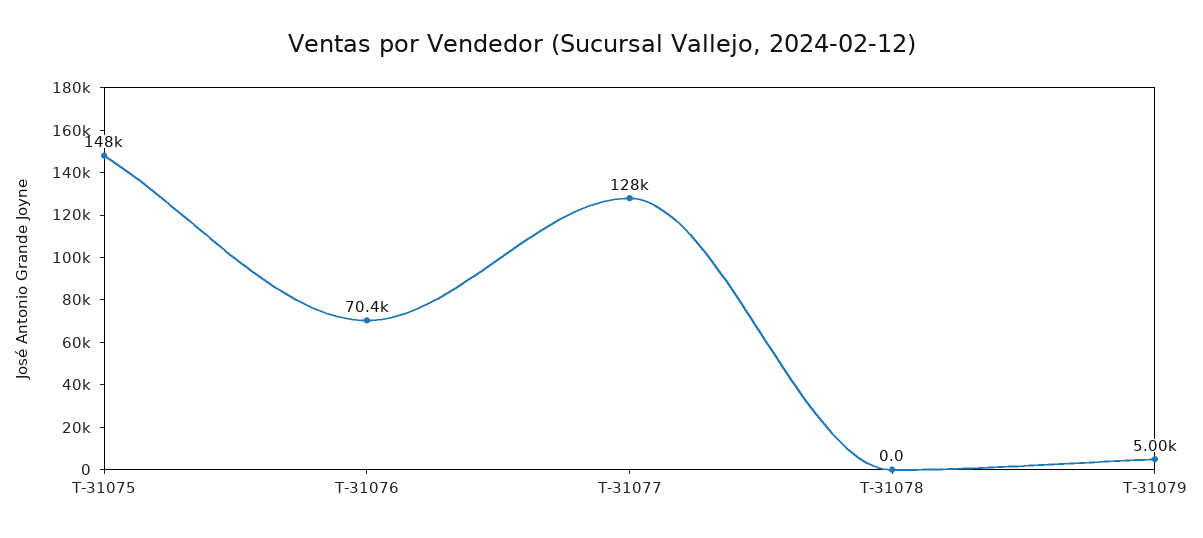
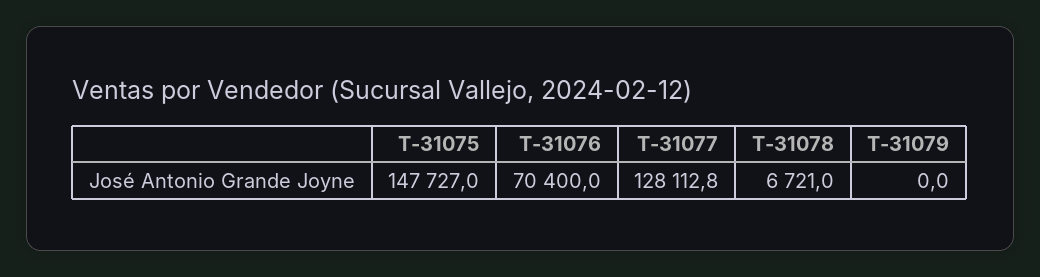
T-31078: 0 -> 6721
T-31079: 5000 -> 0

